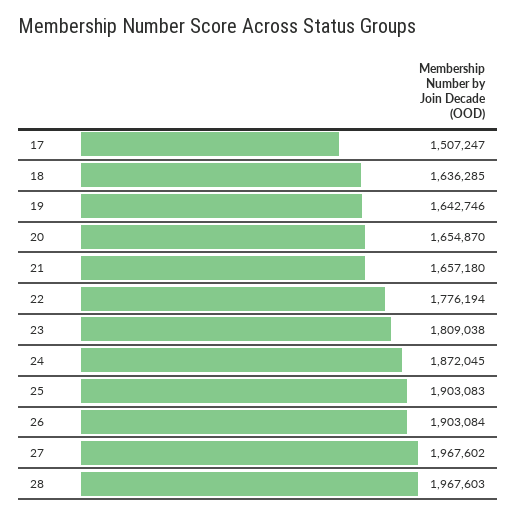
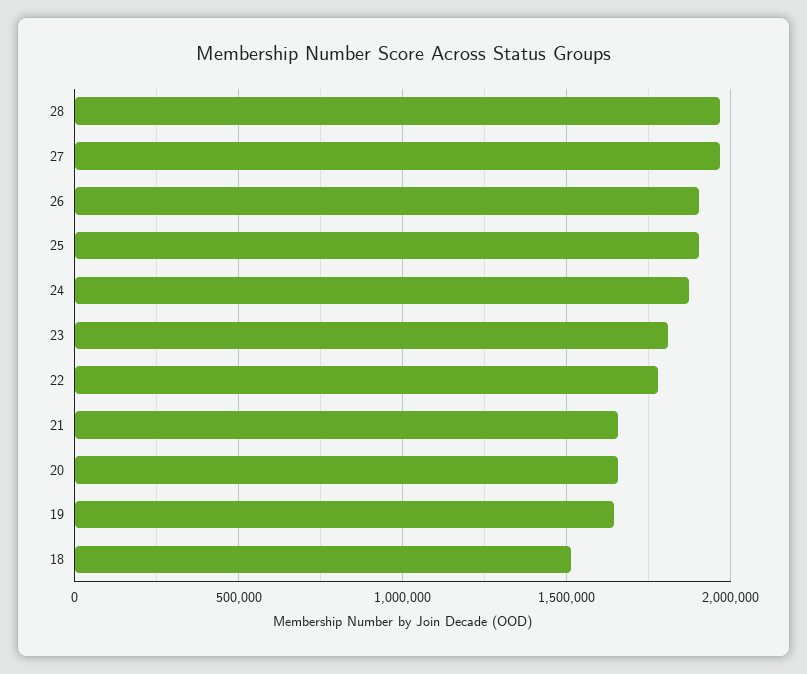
17: 1507247 -> none
18: 1636285 -> 1500000

